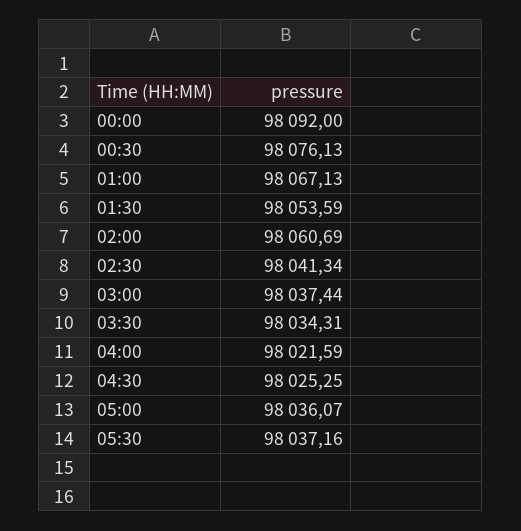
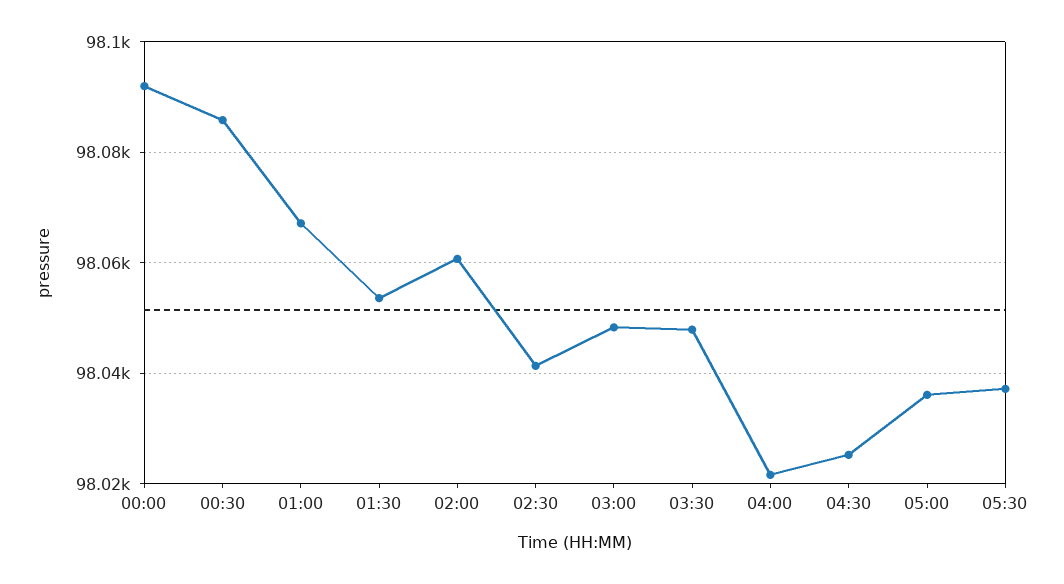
00:30: 98076.13 -> 98086
03:00: 98037.44 -> 98048
03:30: 98034.31 -> 98048

